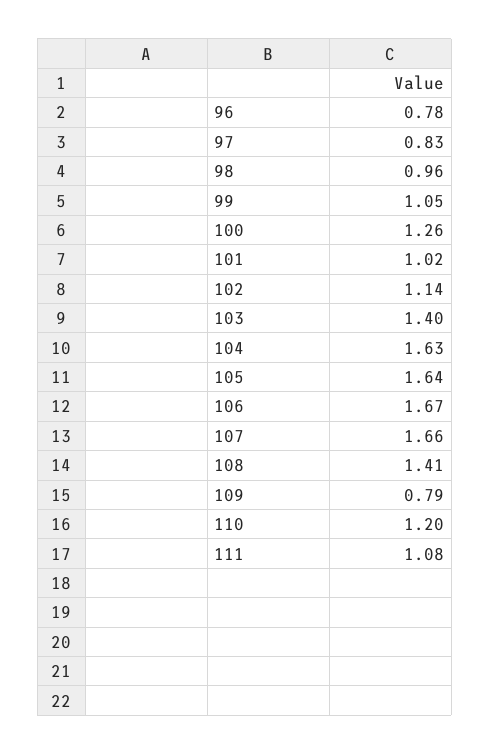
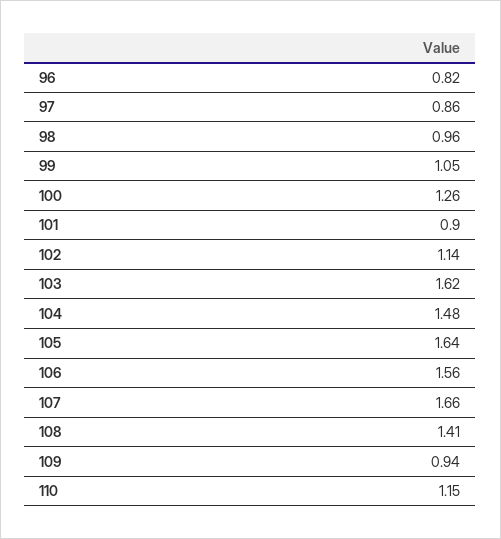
96: 0.78 -> 0.82
97: 0.83 -> 0.86
101: 1.02 -> 0.9
103: 1.4 -> 1.62
104: 1.63 -> 1.48
106: 1.67 -> 1.56
109: 0.79 -> 0.94
110: 1.2 -> 1.15
111: 1.08 -> none

